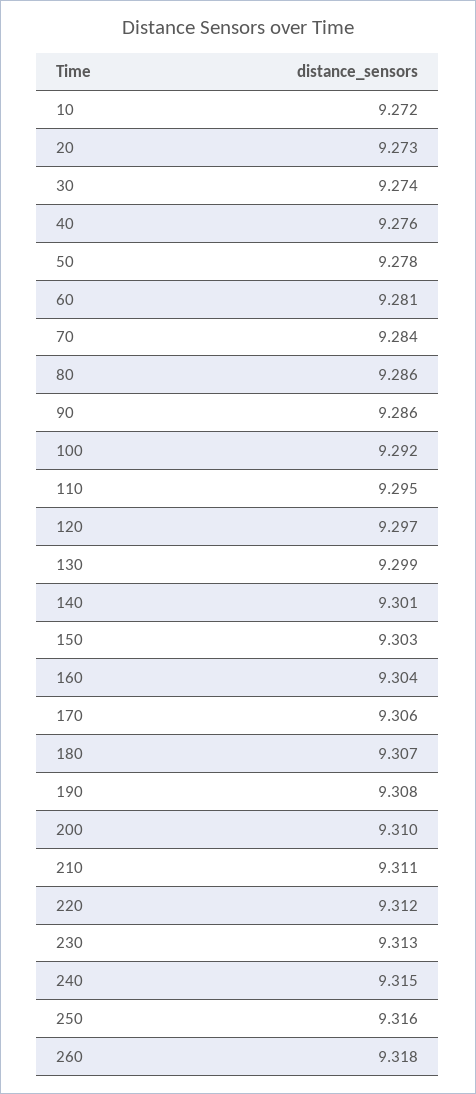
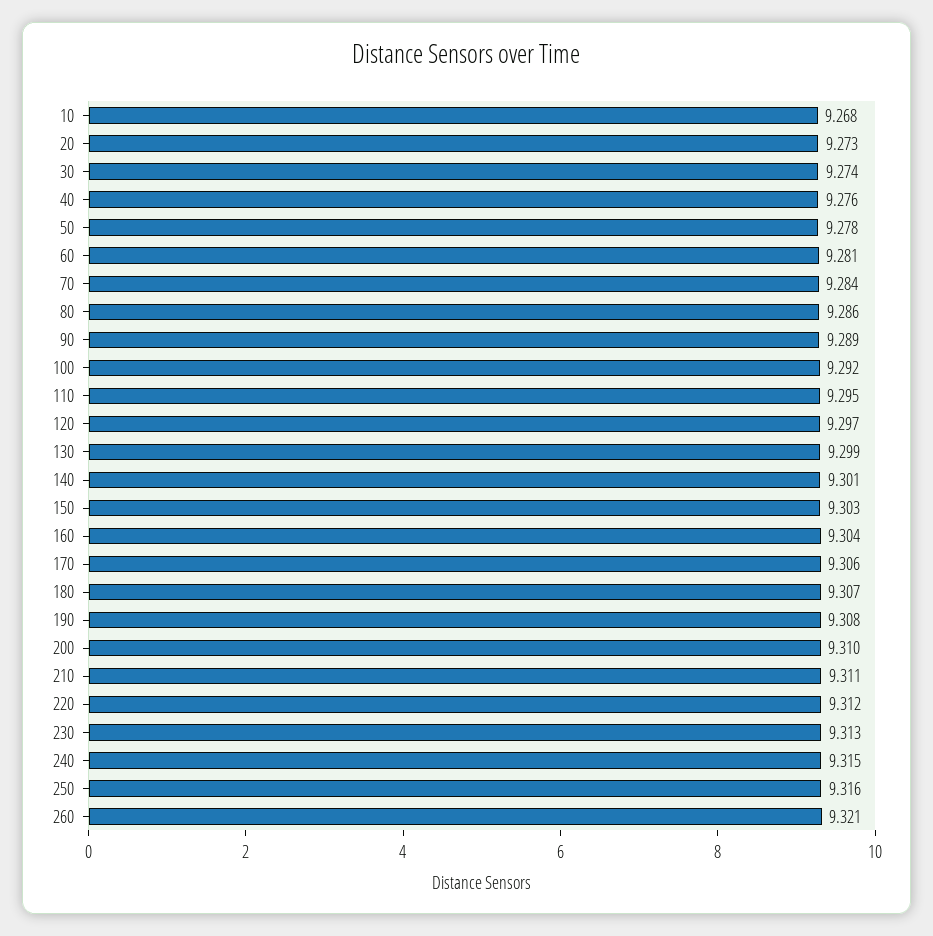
10: 9.272 -> 9.268
90: 9.286 -> 9.289
260: 9.318 -> 9.321

